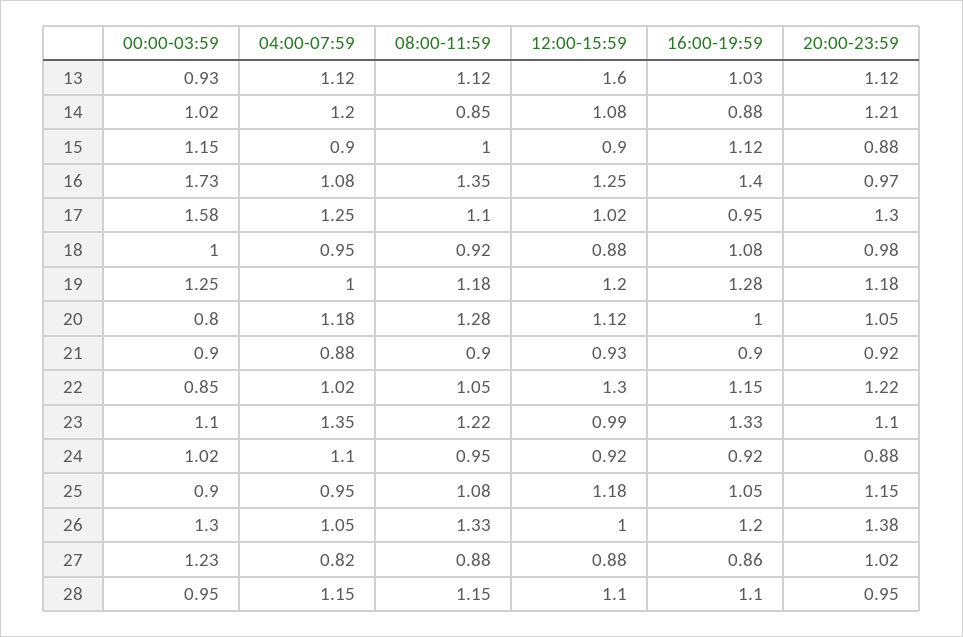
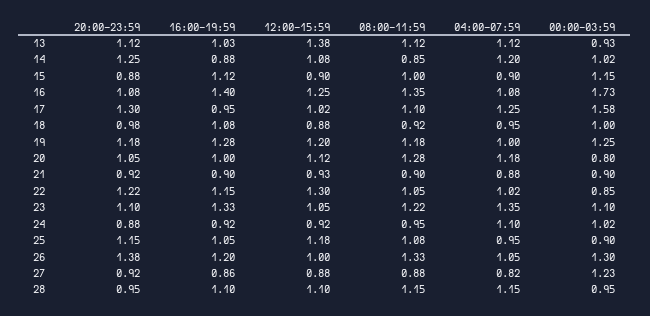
12:00-15:59, 13: 1.6 -> 1.38
20:00-23:59, 14: 1.21 -> 1.25
20:00-23:59, 16: 0.97 -> 1.08
12:00-15:59, 23: 0.99 -> 1.05
20:00-23:59, 27: 1.02 -> 0.92

